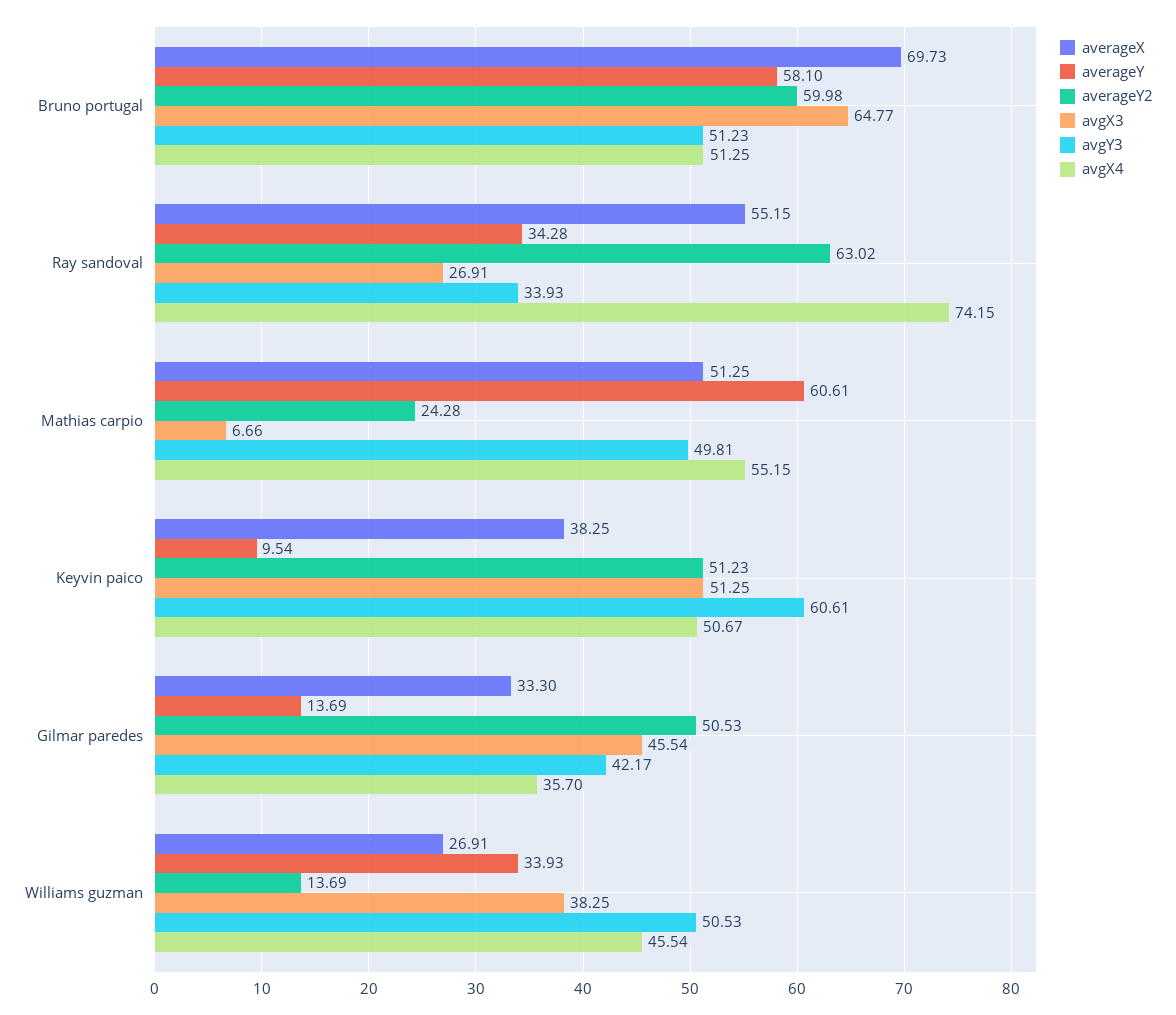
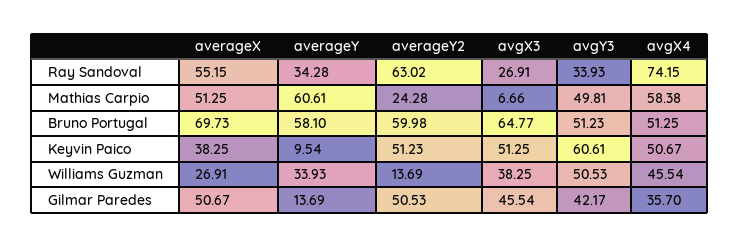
avgX4, Mathias carpio: 55.15 -> 58.38
averageX, Gilmar paredes: 33.3 -> 50.67

